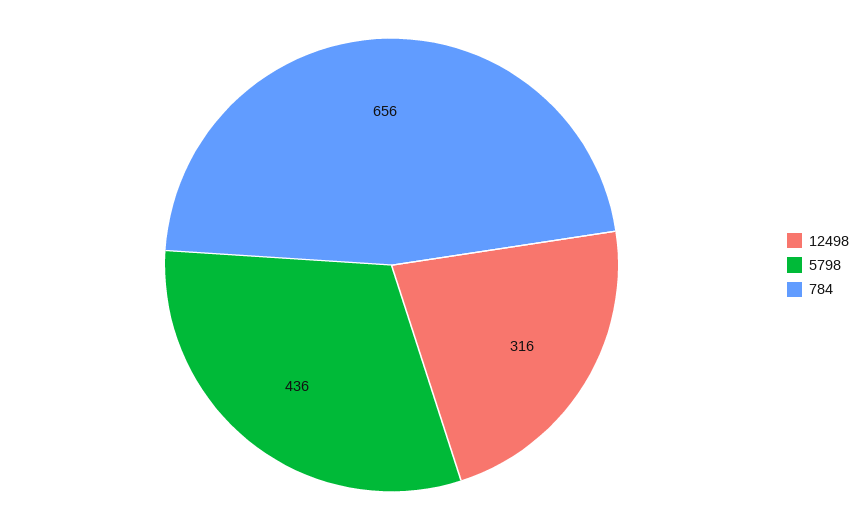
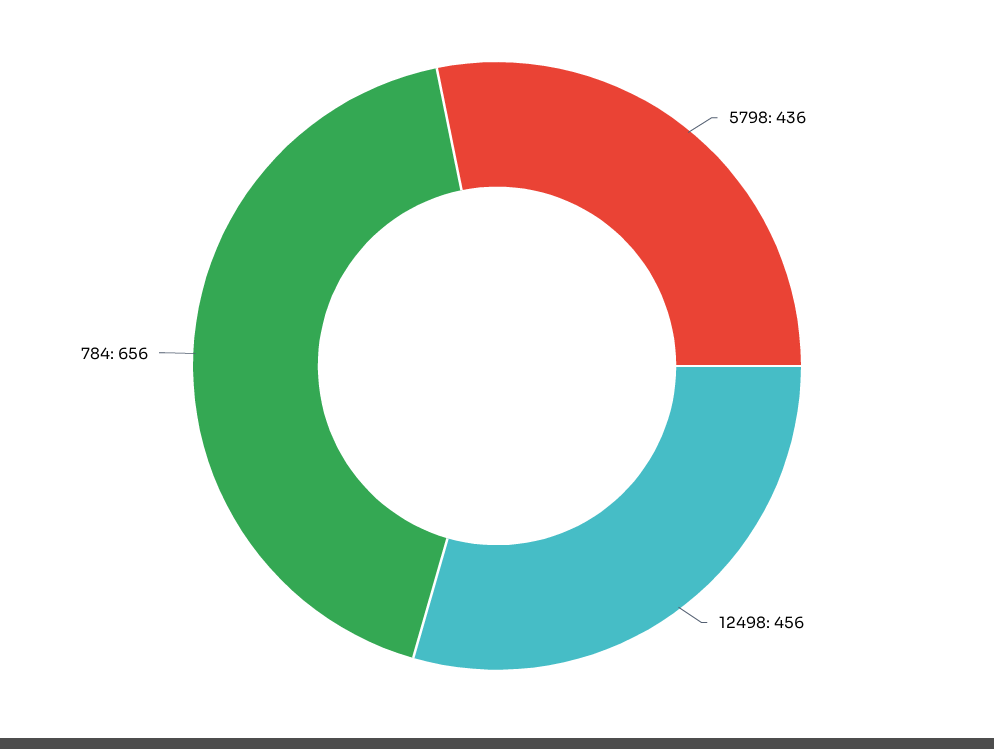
12498: 316 -> 456

